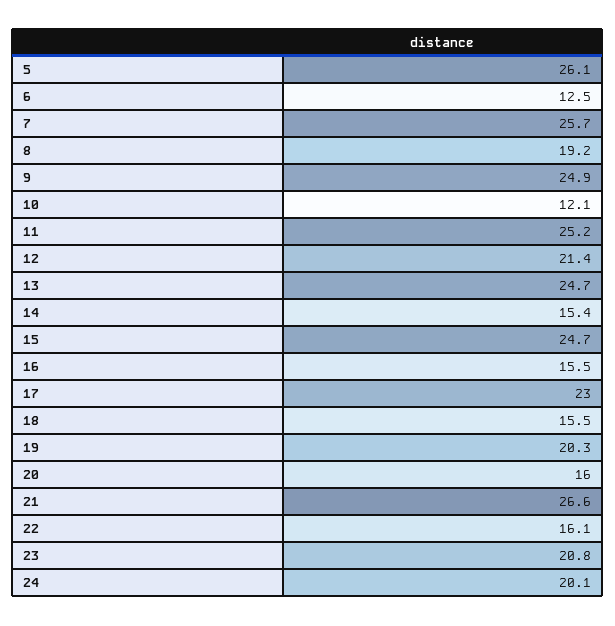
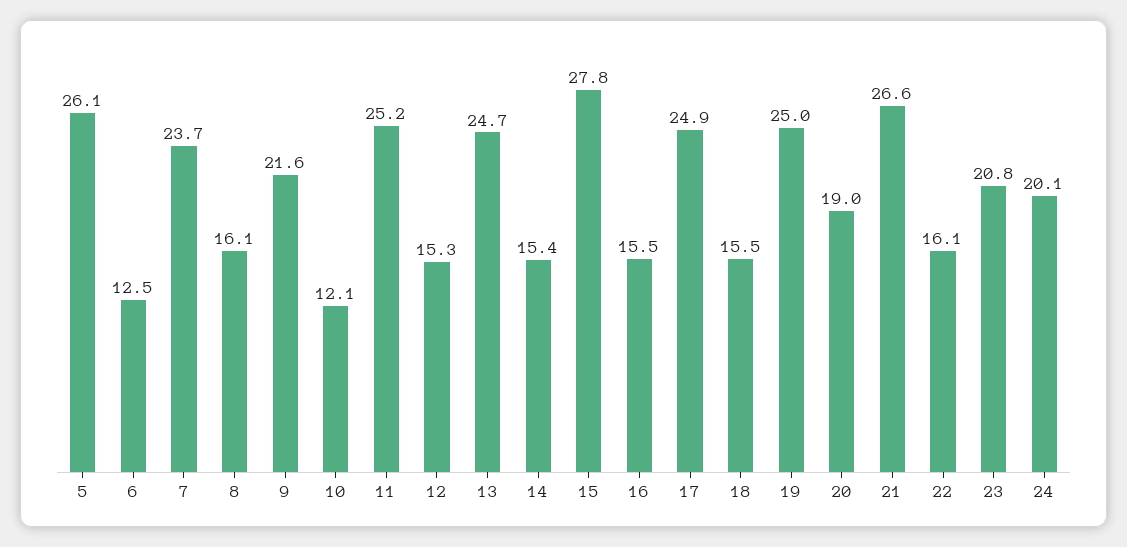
7: 25.7 -> 23.7
8: 19.2 -> 16.1
9: 24.9 -> 21.6
12: 21.4 -> 15.3
15: 24.7 -> 27.8
17: 23 -> 24.9
19: 20.3 -> 25
20: 16 -> 19

